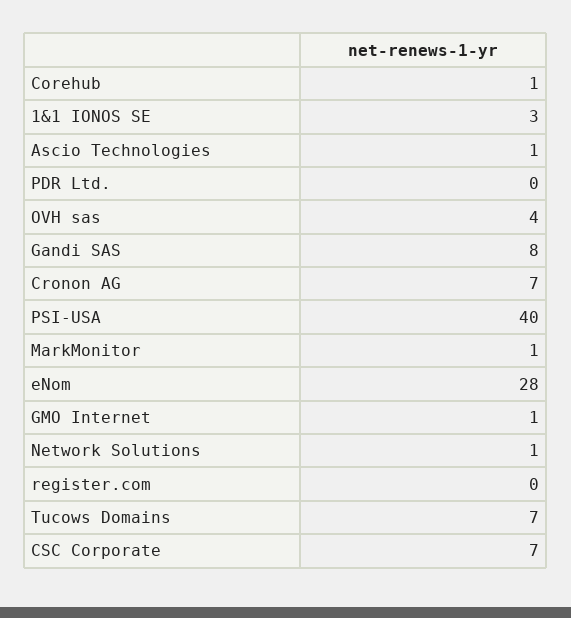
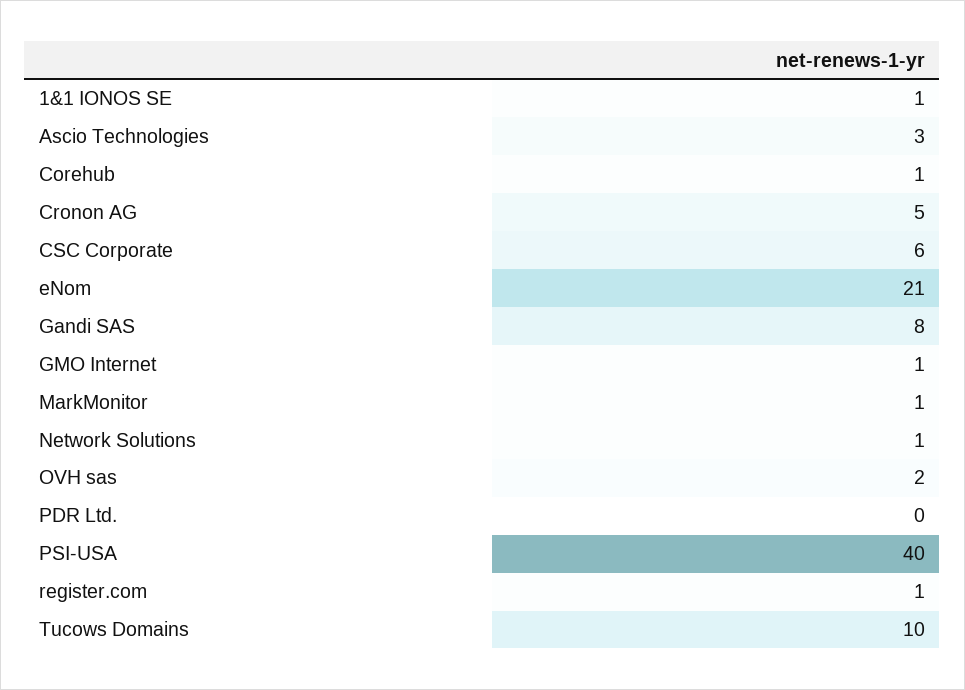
1&1 IONOS SE: 3 -> 1
Ascio Technologies: 1 -> 3
OVH sas: 4 -> 2
Cronon AG: 7 -> 5
eNom: 28 -> 21
register.com: 0 -> 1
Tucows Domains: 7 -> 10
CSC Corporate: 7 -> 6

